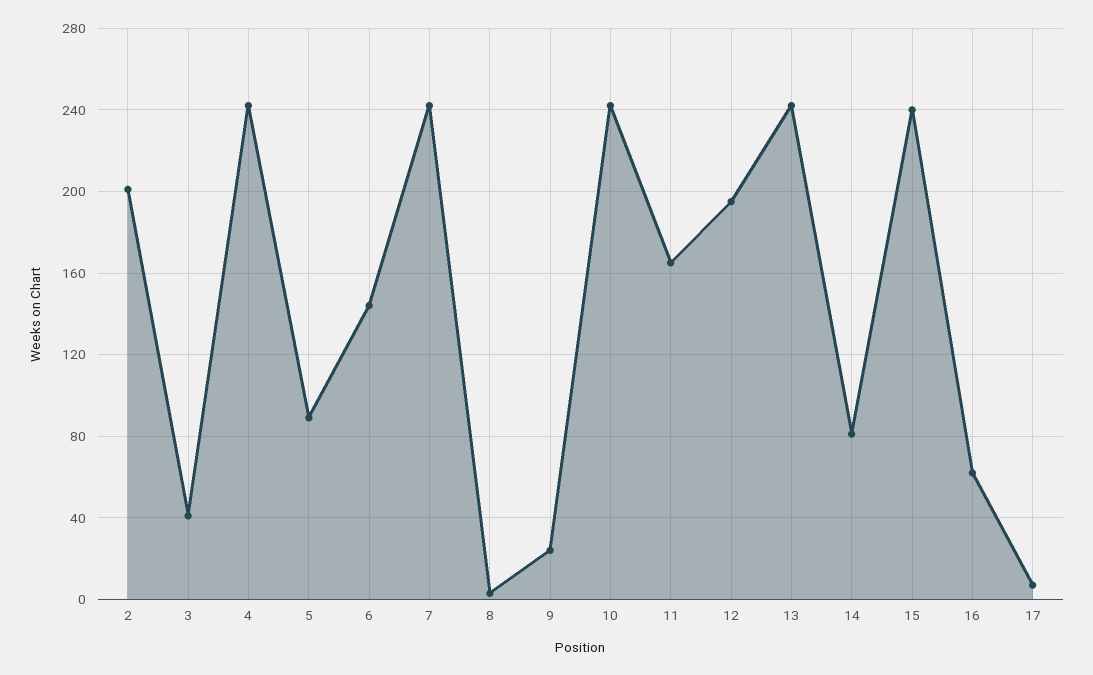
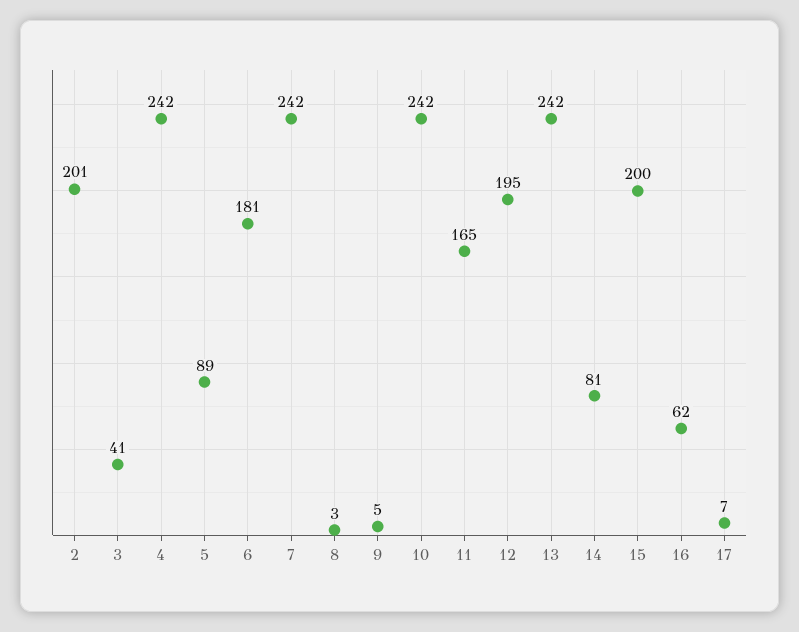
6: 145 -> 181
9: 25 -> 5
15: 240 -> 200

